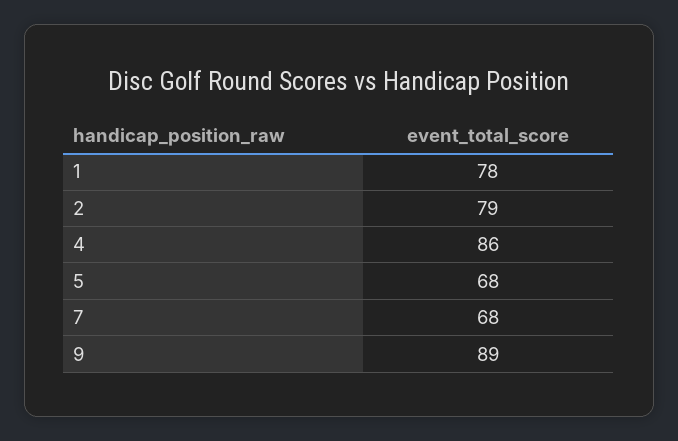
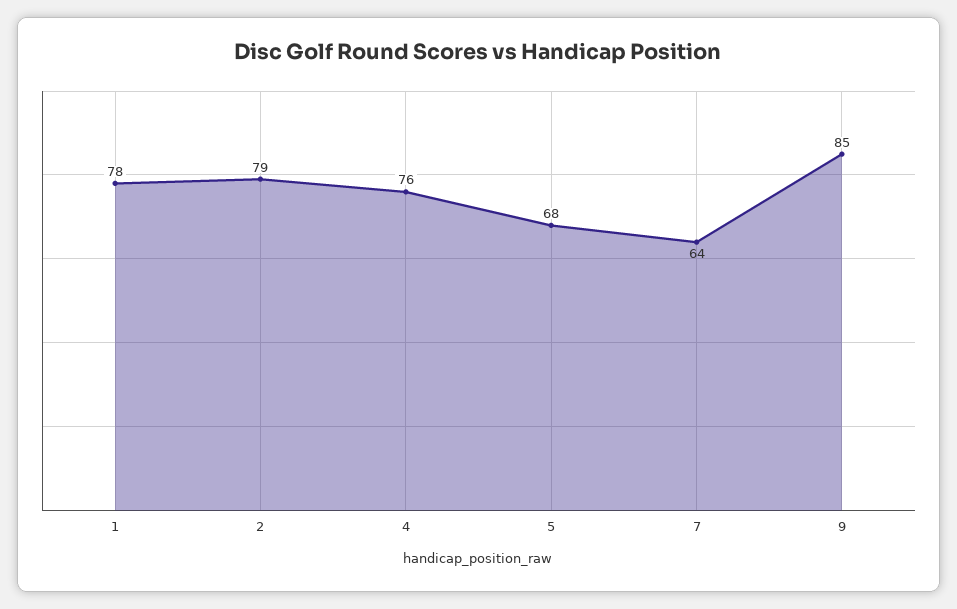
4: 86 -> 76
7: 68 -> 64
9: 89 -> 85

